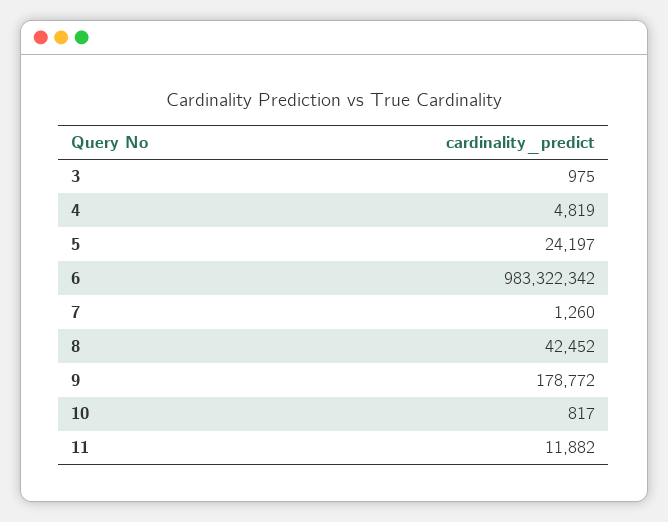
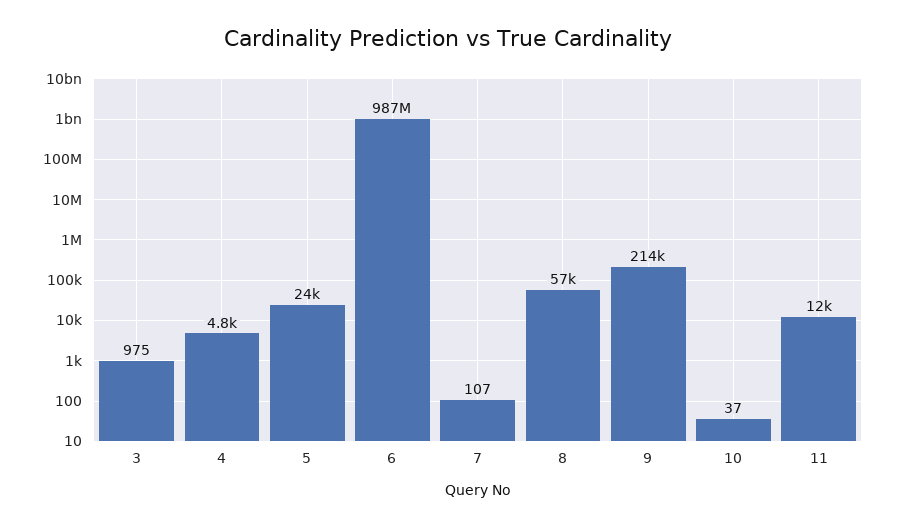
6: 983322342 -> 987000000
7: 1260 -> 107
8: 42452 -> 57000
9: 178772 -> 214000
10: 817 -> 37

